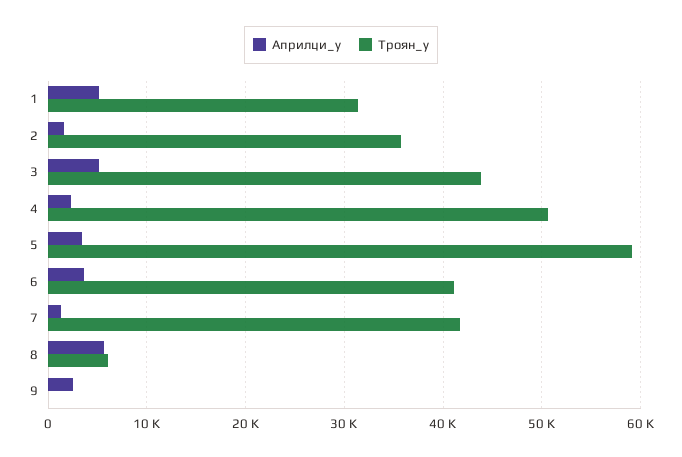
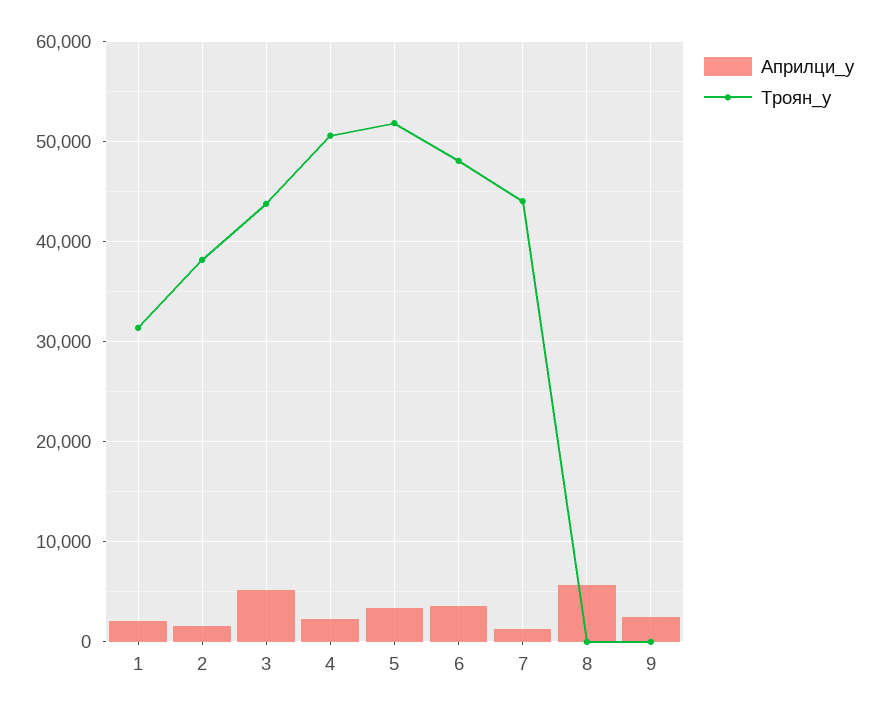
Априлци_y, 1: 5000 -> 2000
Троян_y, 2: 36000 -> 38000
Троян_y, 5: 59000 -> 52000
Троян_y, 6: 41000 -> 48000
Троян_y, 7: 42000 -> 44000
Троян_y, 8: 6000 -> 0

